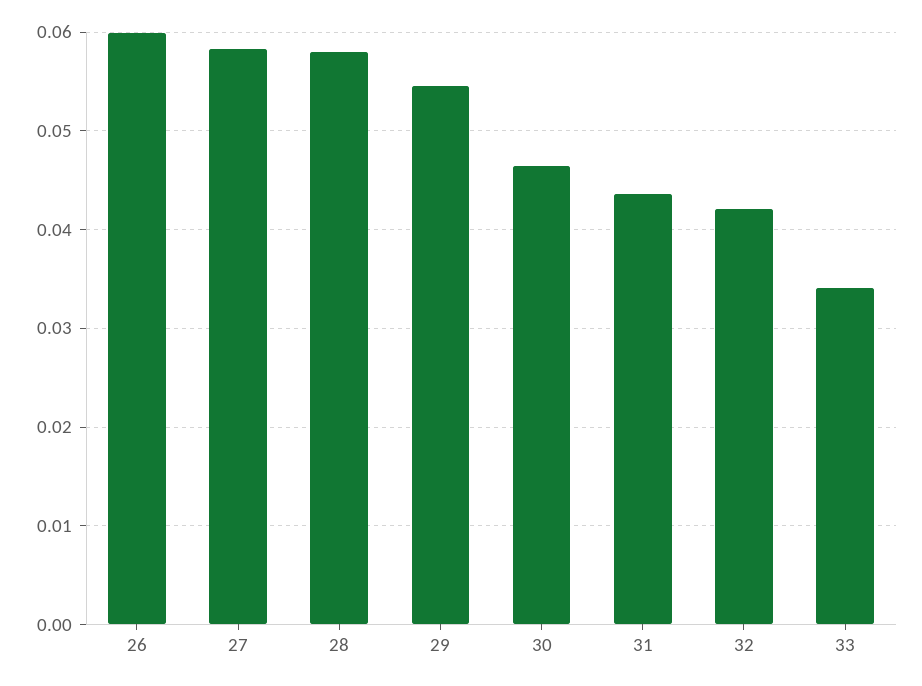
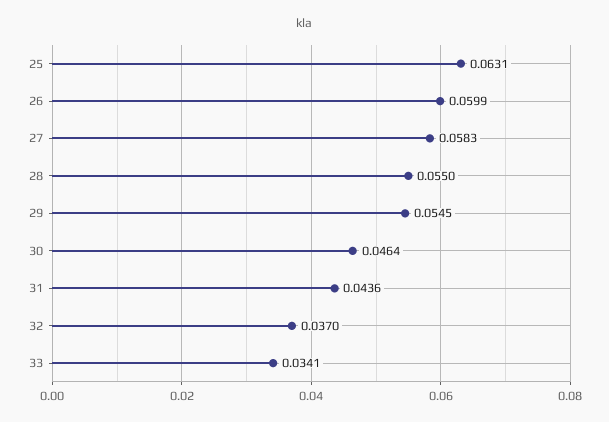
28: 0.058 -> 0.055
32: 0.042 -> 0.037
25: none -> 0.0631

